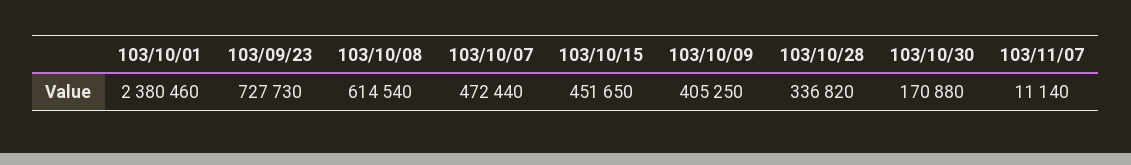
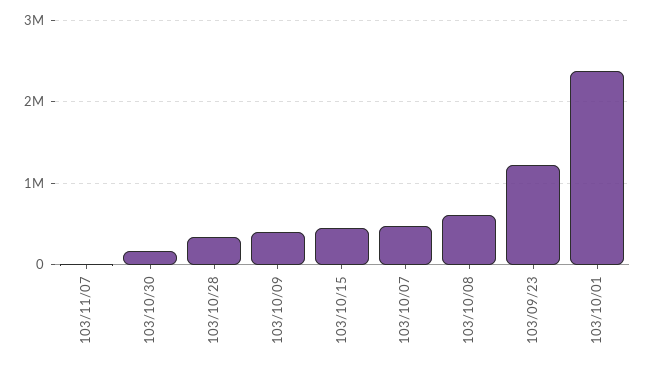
103/09/23: 727730 -> 1200000

